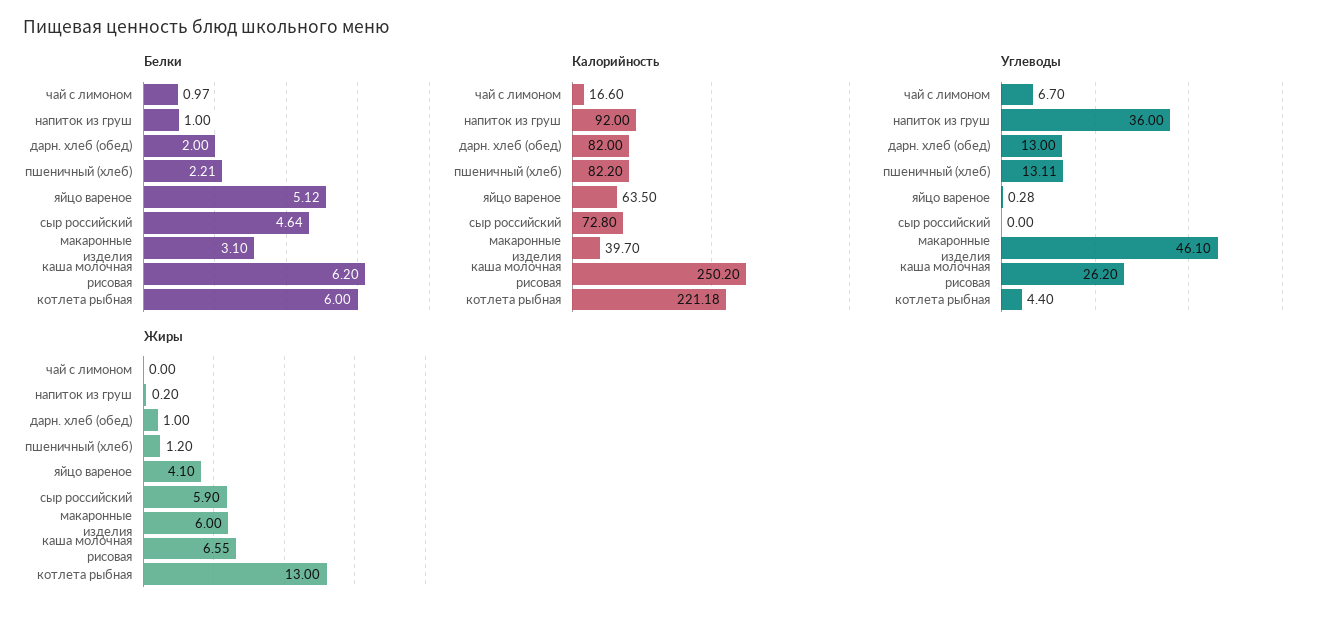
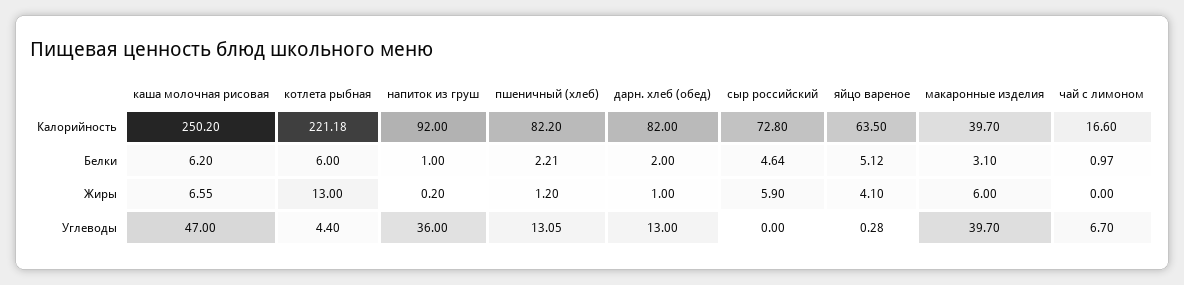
Углеводы, пшеничный (хлеб): 13.11 -> 13.05
Углеводы, макаронные изделия: 46.1 -> 39.7
Углеводы, каша молочная рисовая: 26.2 -> 47

